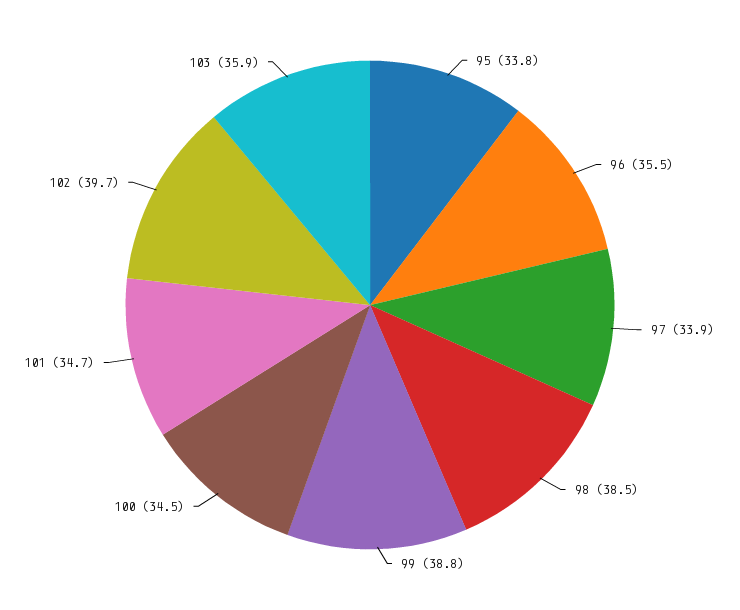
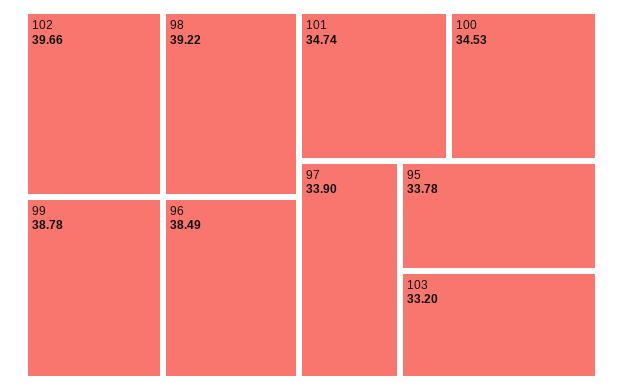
96: 35.5 -> 38.49
98: 38.5 -> 39.22
103: 35.9 -> 33.2

